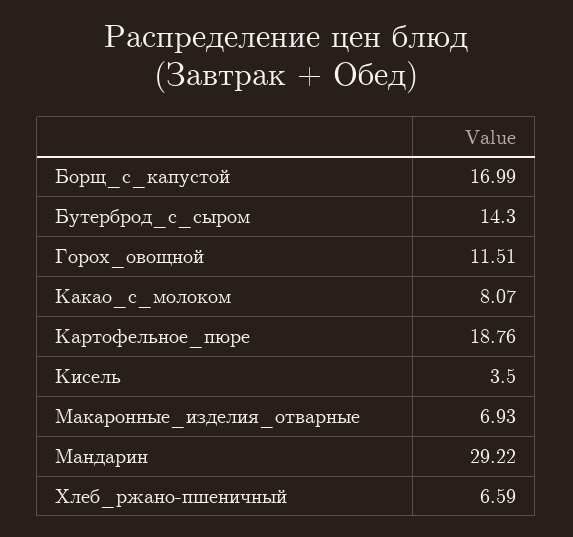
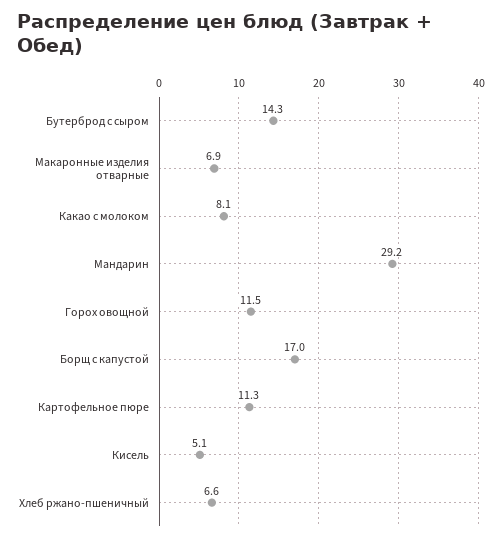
Картофельное_пюре: 18.76 -> 11.3
Кисель: 3.5 -> 5.1

